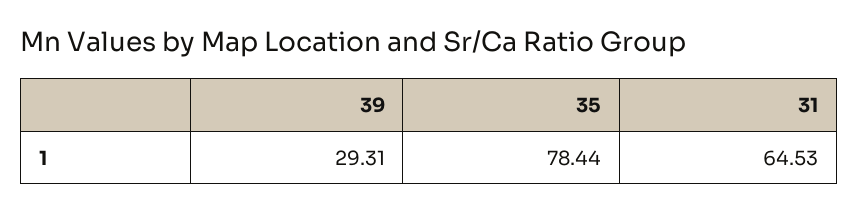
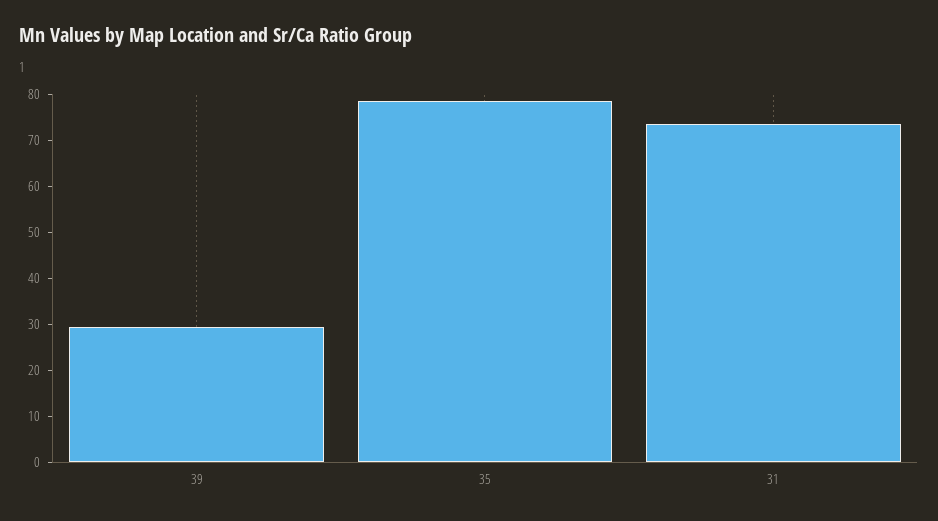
31: 64.53 -> 74

